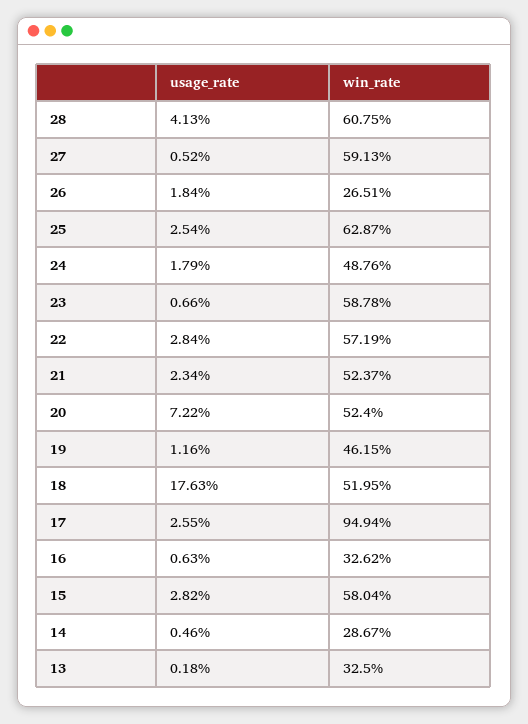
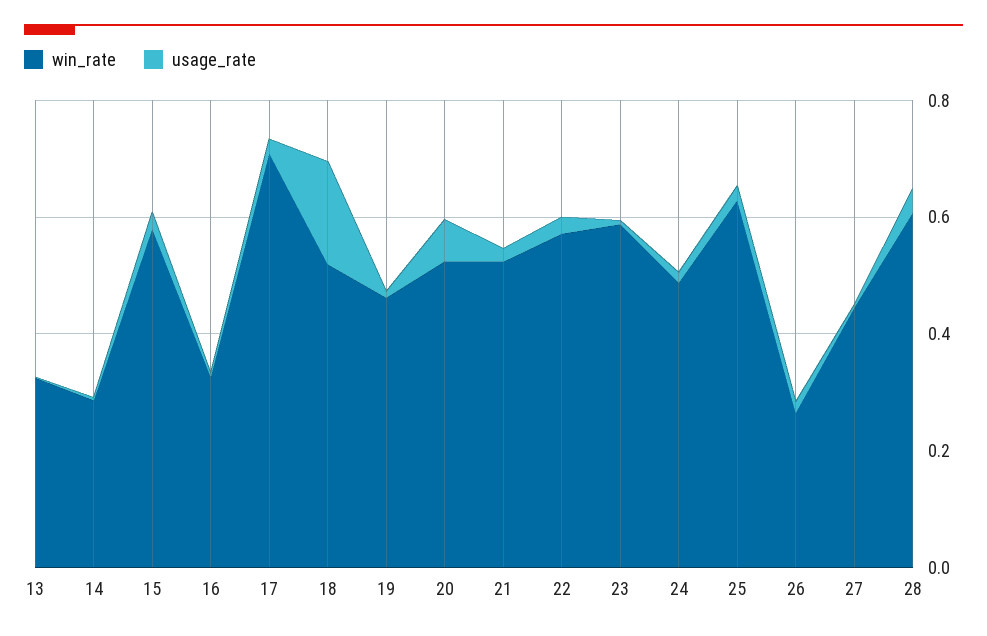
win_rate, 27: 0.5913 -> 0.45
win_rate, 17: 0.9494 -> 0.7

